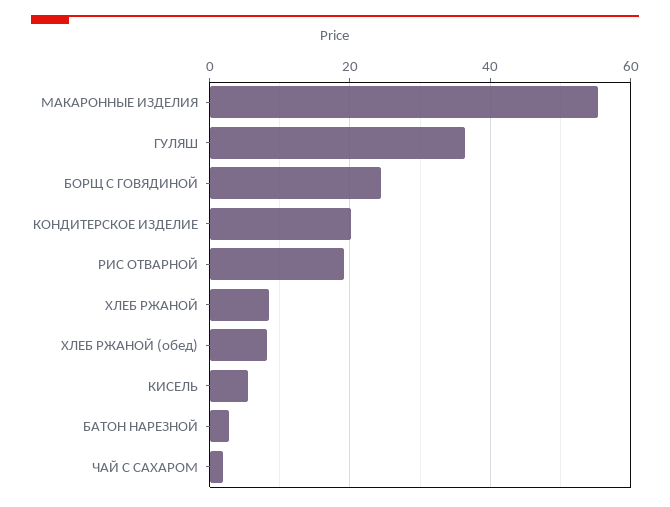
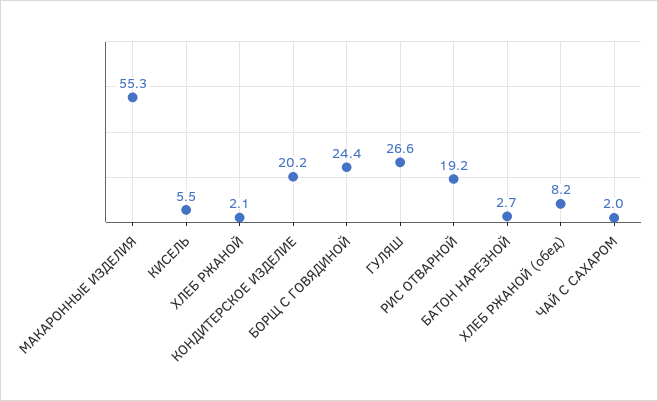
ГУЛЯШ: 36 -> 26.6
ХЛЕБ РЖАНОЙ: 8 -> 2.1

